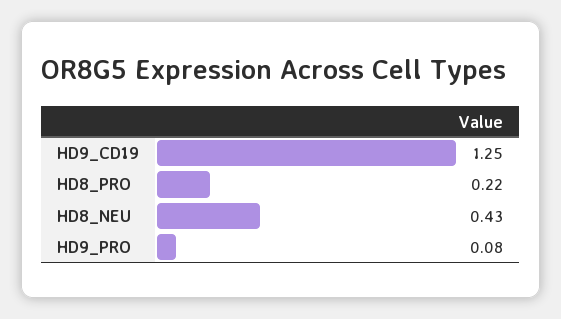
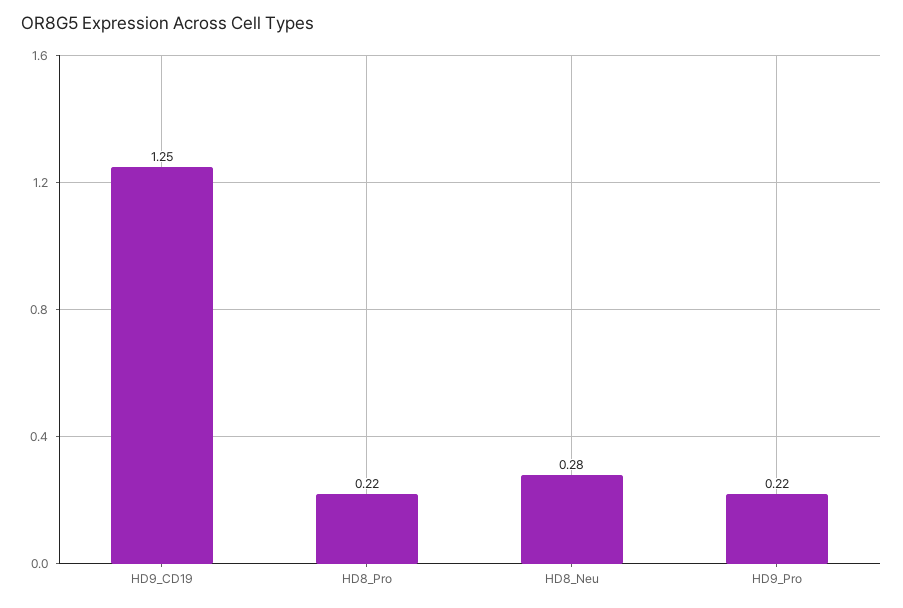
HD8_NEU: 0.43 -> 0.28
HD9_PRO: 0.08 -> 0.22

